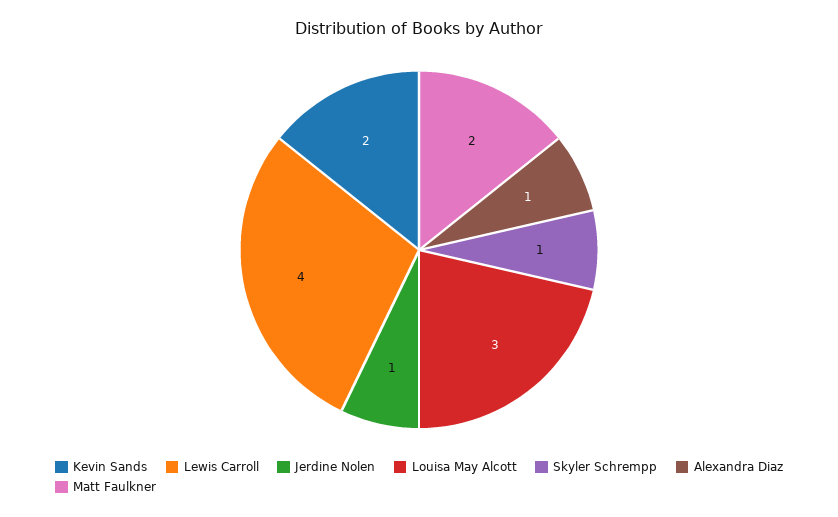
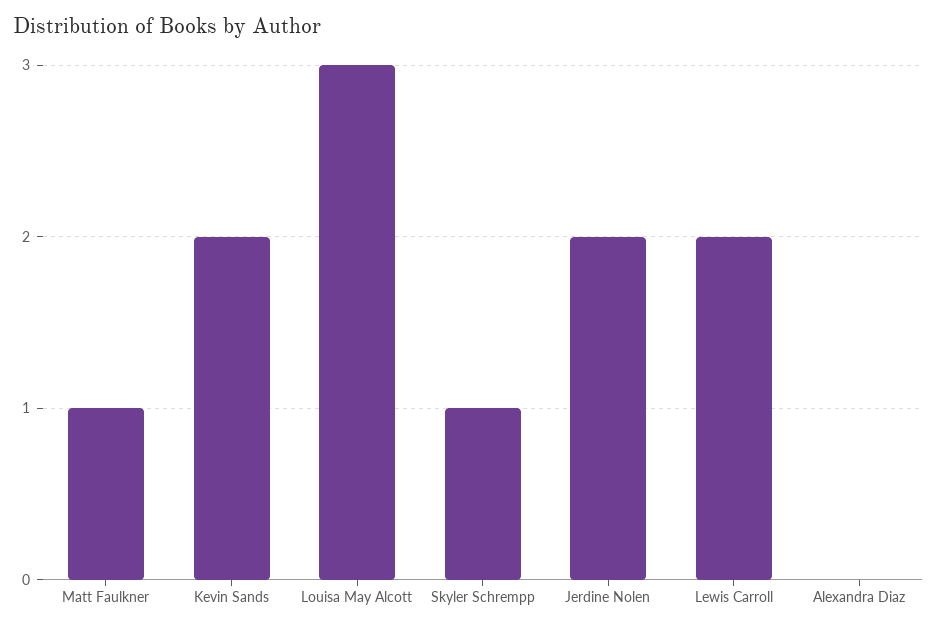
Lewis Carroll: 4 -> 2
Jerdine Nolen: 1 -> 2
Alexandra Diaz: 1 -> 0
Matt Faulkner: 2 -> 1

